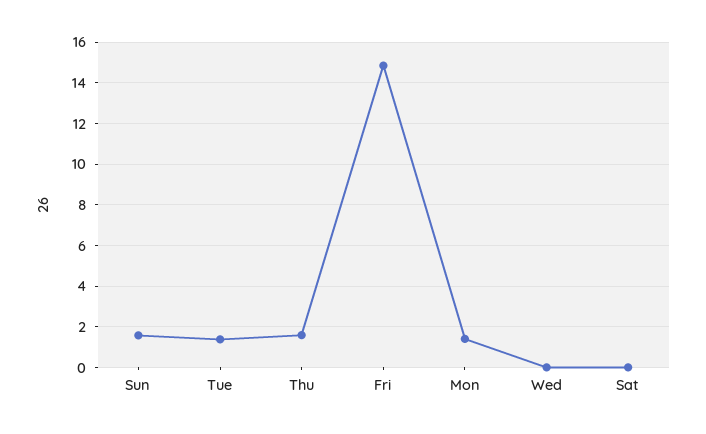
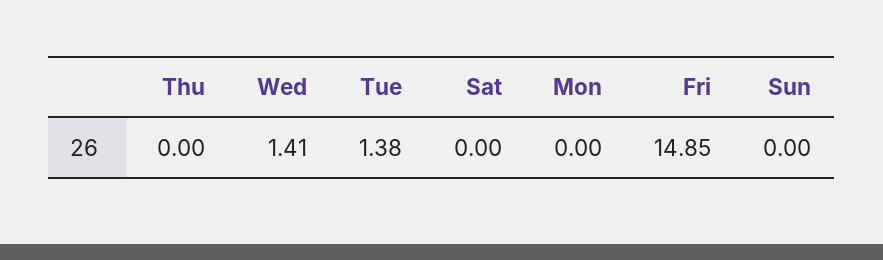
Sun: 1.5 -> 0
Thu: 1.5 -> 0
Mon: 1.5 -> 0
Wed: 0 -> 1.41

